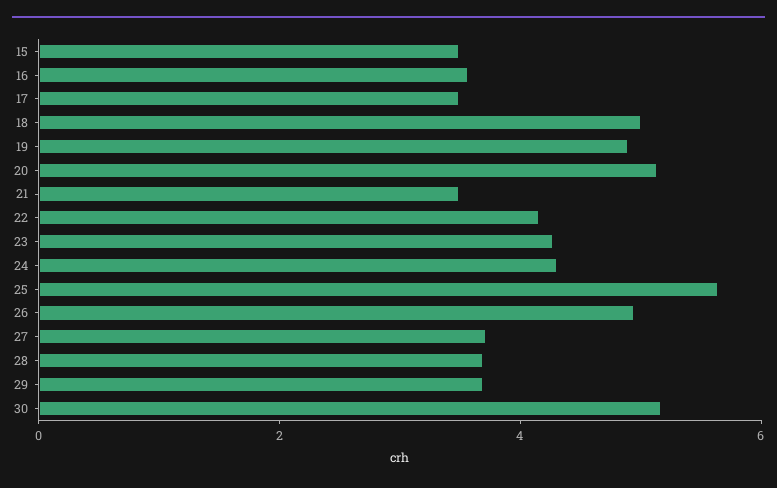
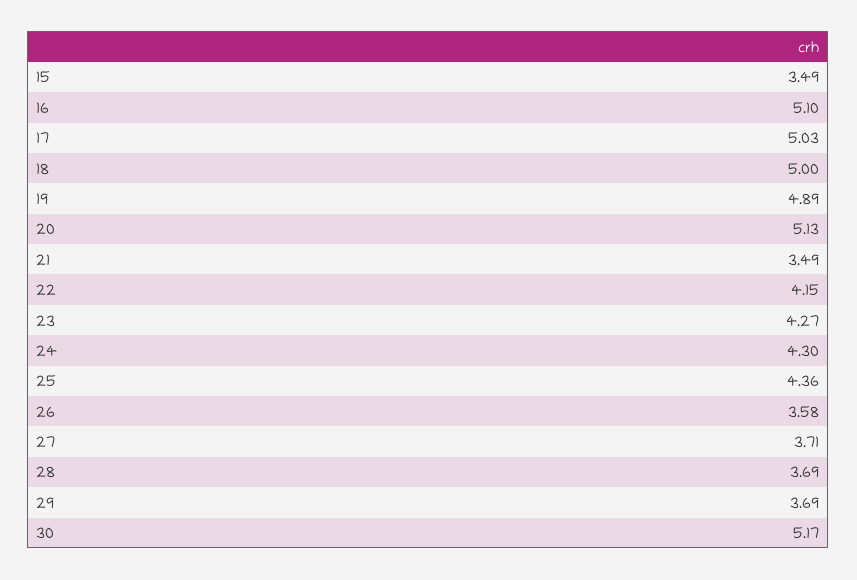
16: 3.5 -> 5.1
17: 3.5 -> 5.03
25: 5.5 -> 4.36
26: 5 -> 3.58

